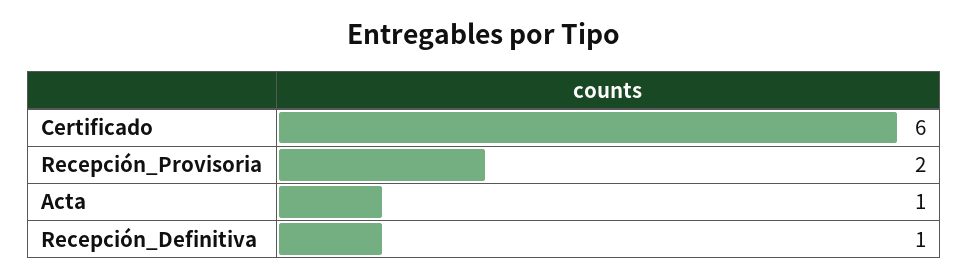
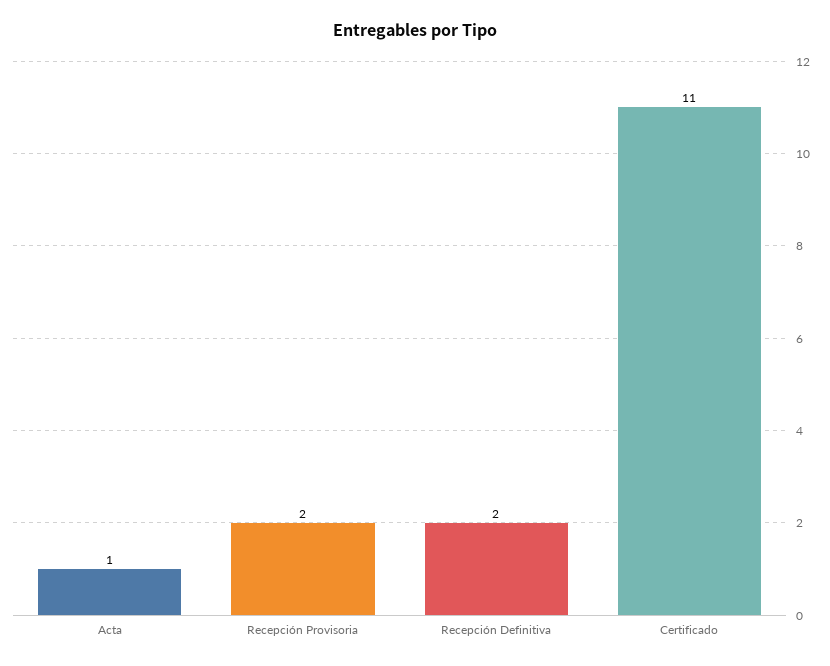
Certificado: 6 -> 11
Recepción_Definitiva: 1 -> 2

